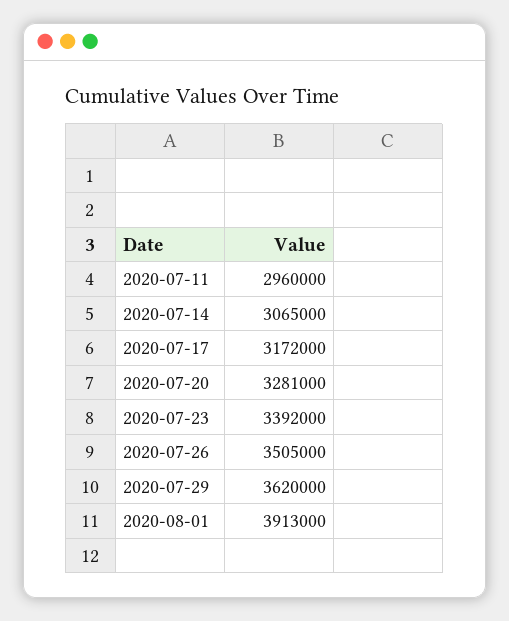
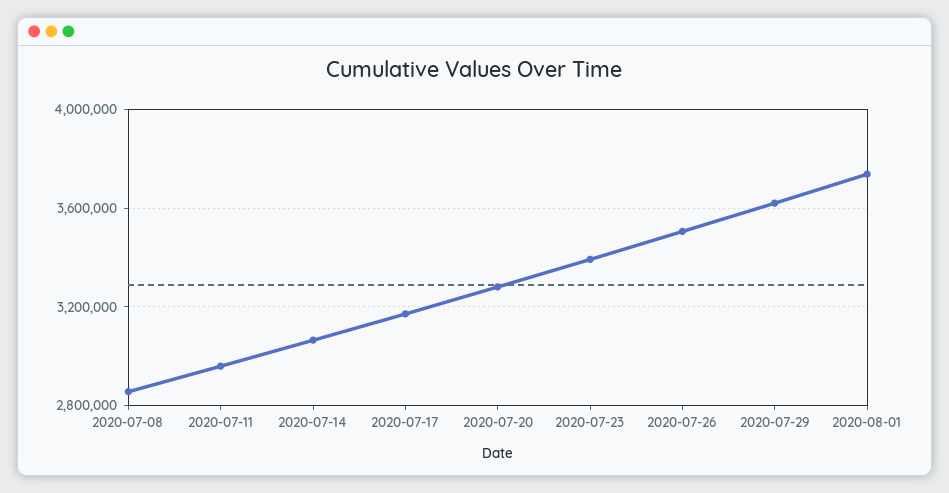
2020-08-01: 3913000 -> 3750000
2020-07-08: none -> 2850000

